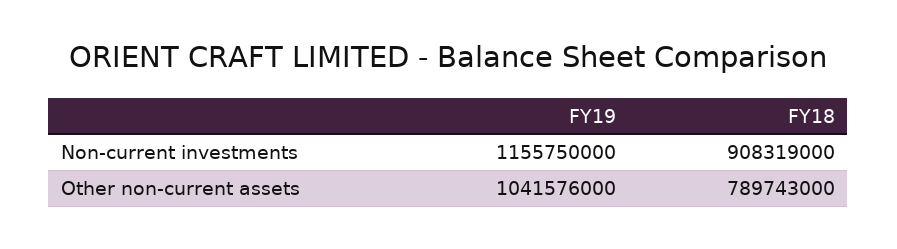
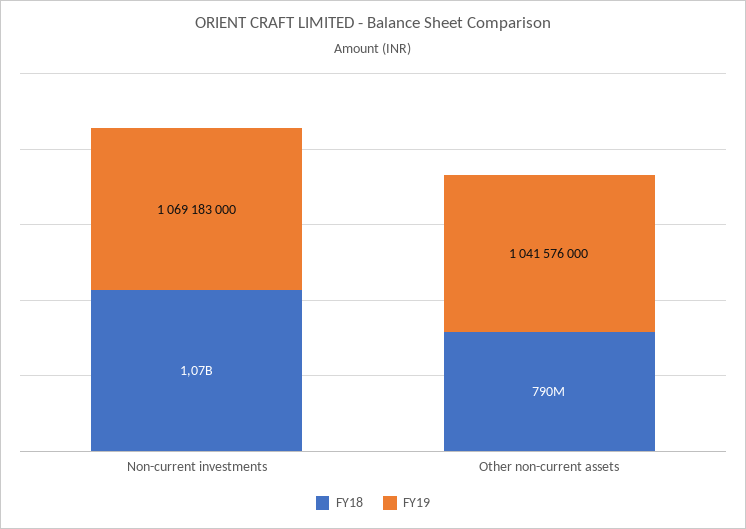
FY19, Non-current investments: 1155750000 -> 1069183000
FY18, Non-current investments: 908319000 -> 1070000000

